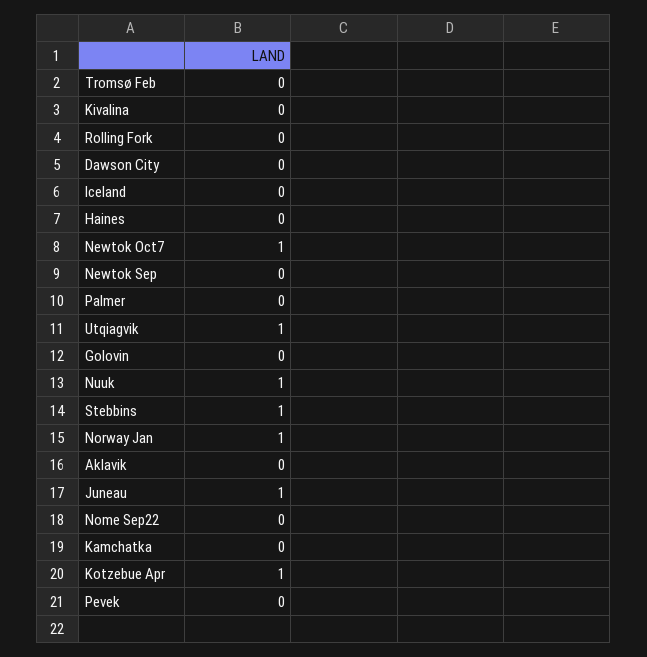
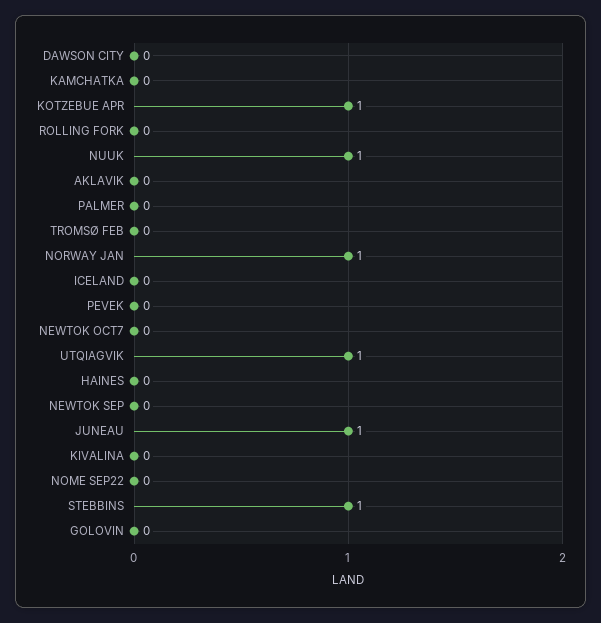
Newtok Oct7: 1 -> 0

